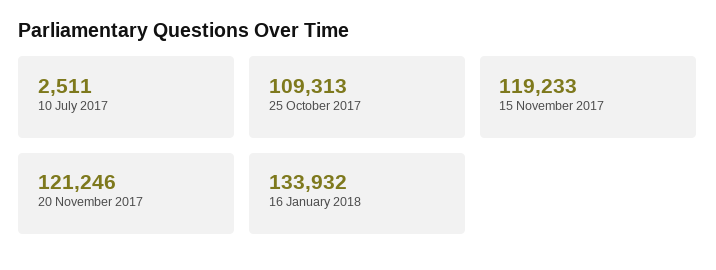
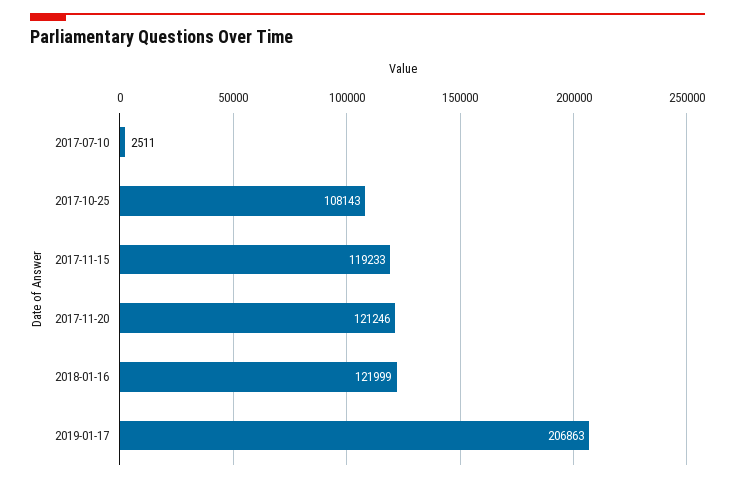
25 October 2017: 109313 -> 108143
16 January 2018: 133932 -> 121999
2019-01-17: none -> 206863

